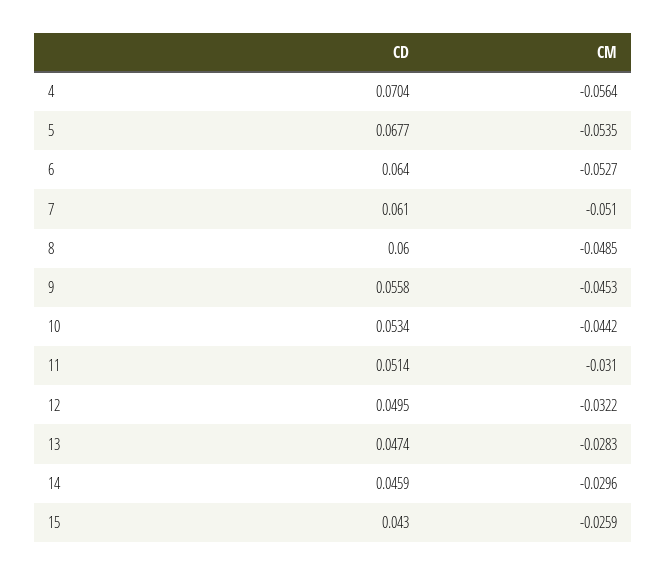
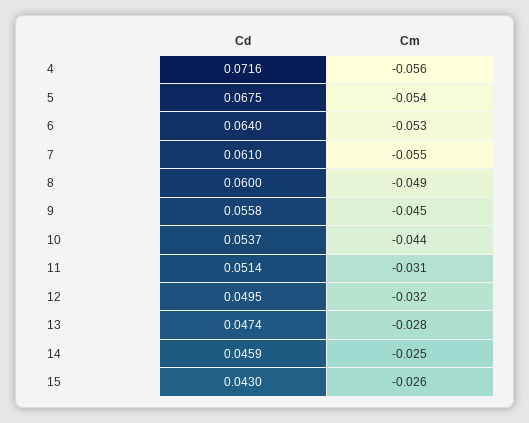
CD, 4: 0.0704 -> 0.0716
CD, 5: 0.0677 -> 0.0675
CM, 7: -0.051 -> -0.055
CD, 10: 0.0534 -> 0.0537
CM, 14: -0.0296 -> -0.025

